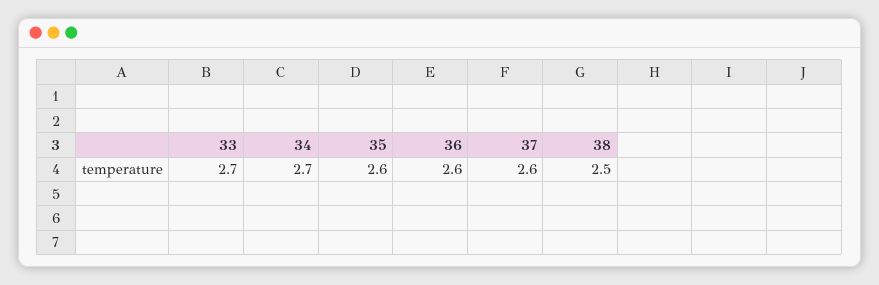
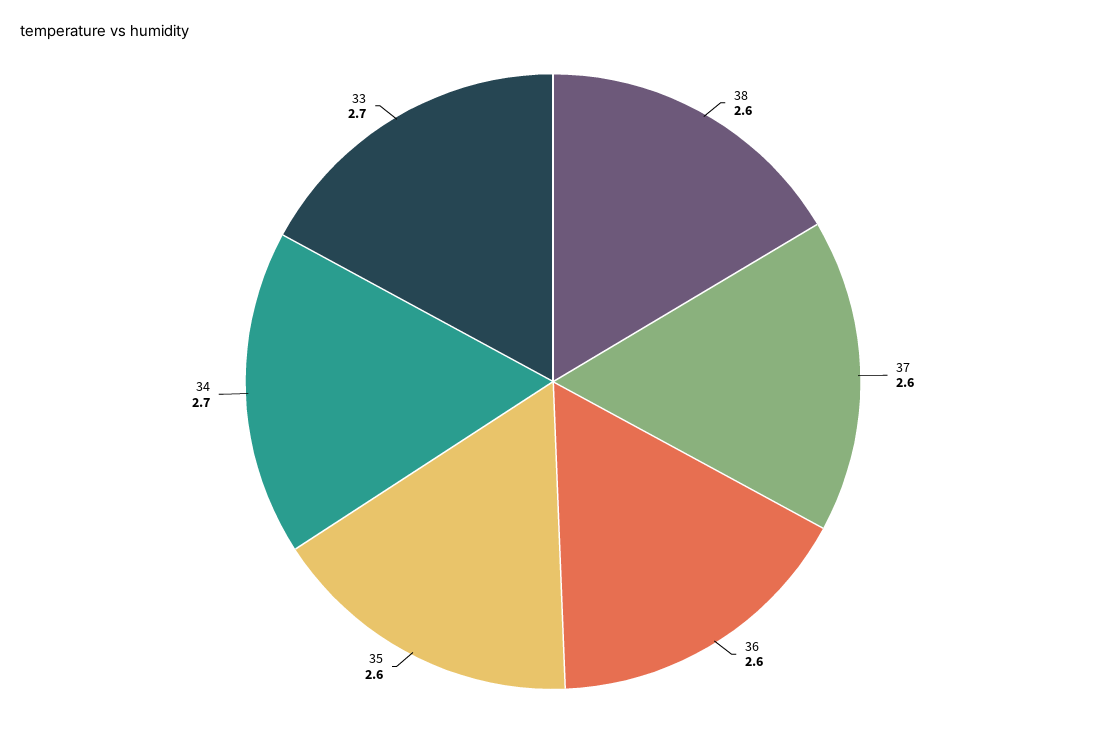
38: 2.5 -> 2.6

